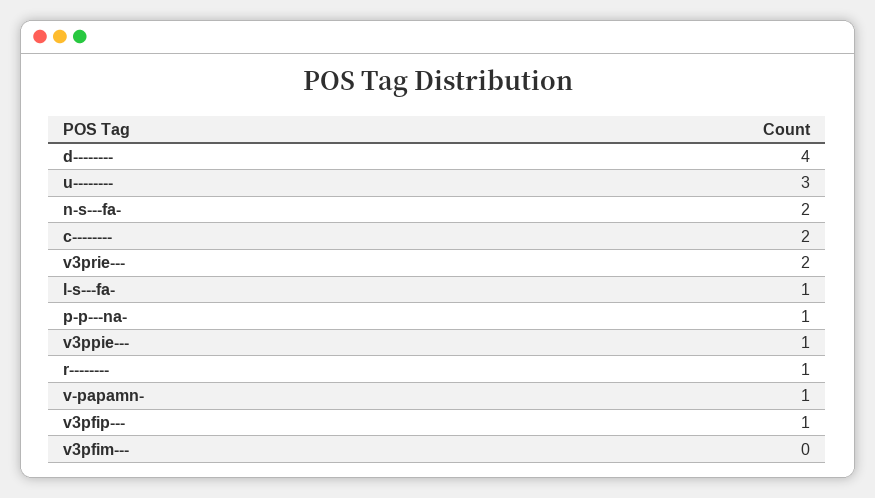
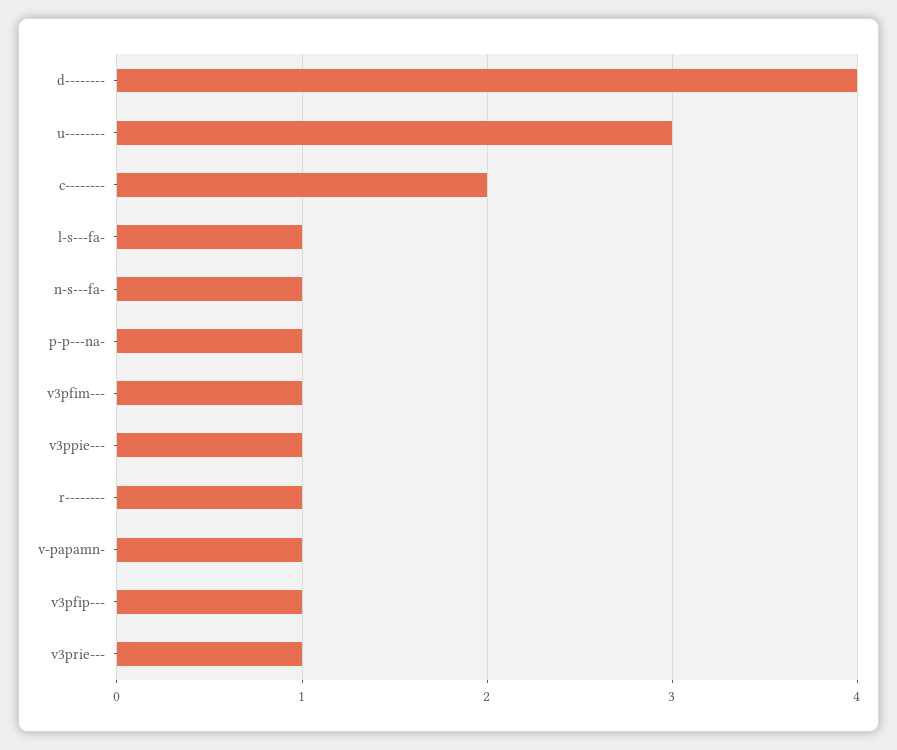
n-s---fa-: 2 -> 1
v3prie---: 2 -> 1
v3pfim---: 0 -> 1

